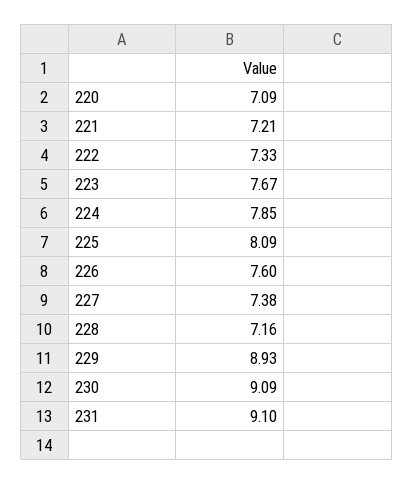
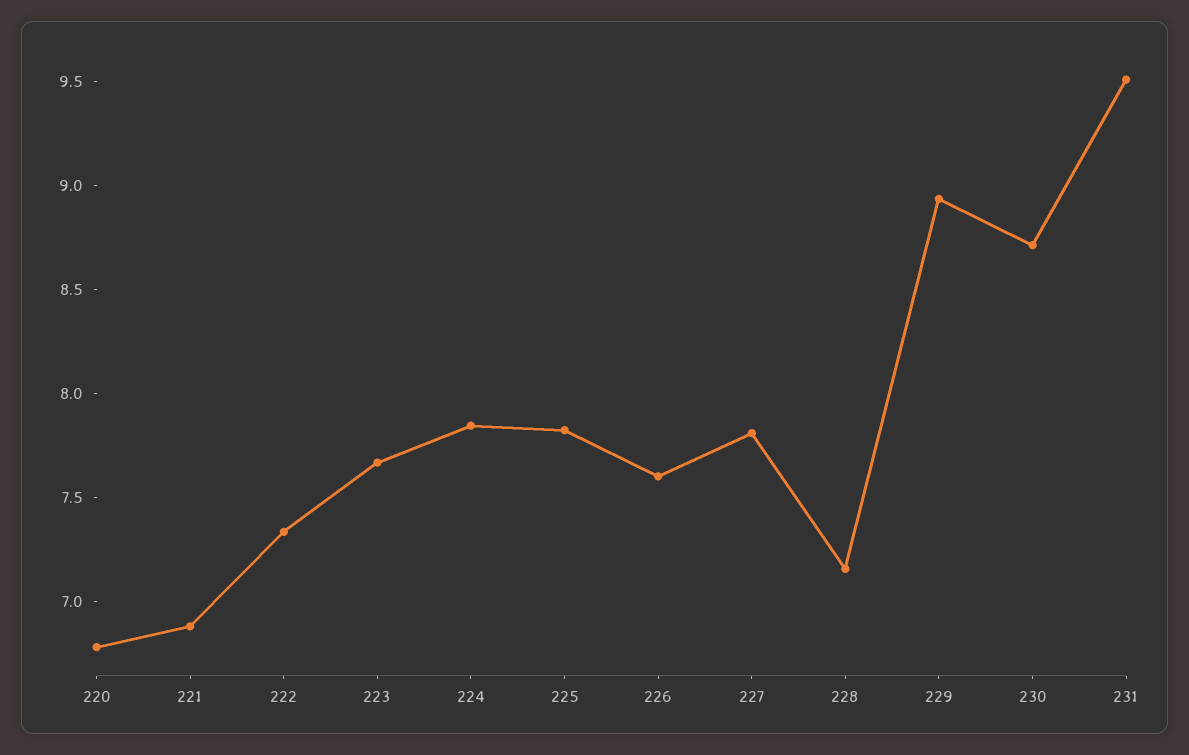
220: 7.09 -> 6.8
221: 7.21 -> 6.9
225: 8.09 -> 7.8
227: 7.38 -> 7.8
230: 9.09 -> 8.7
231: 9.1 -> 9.5

